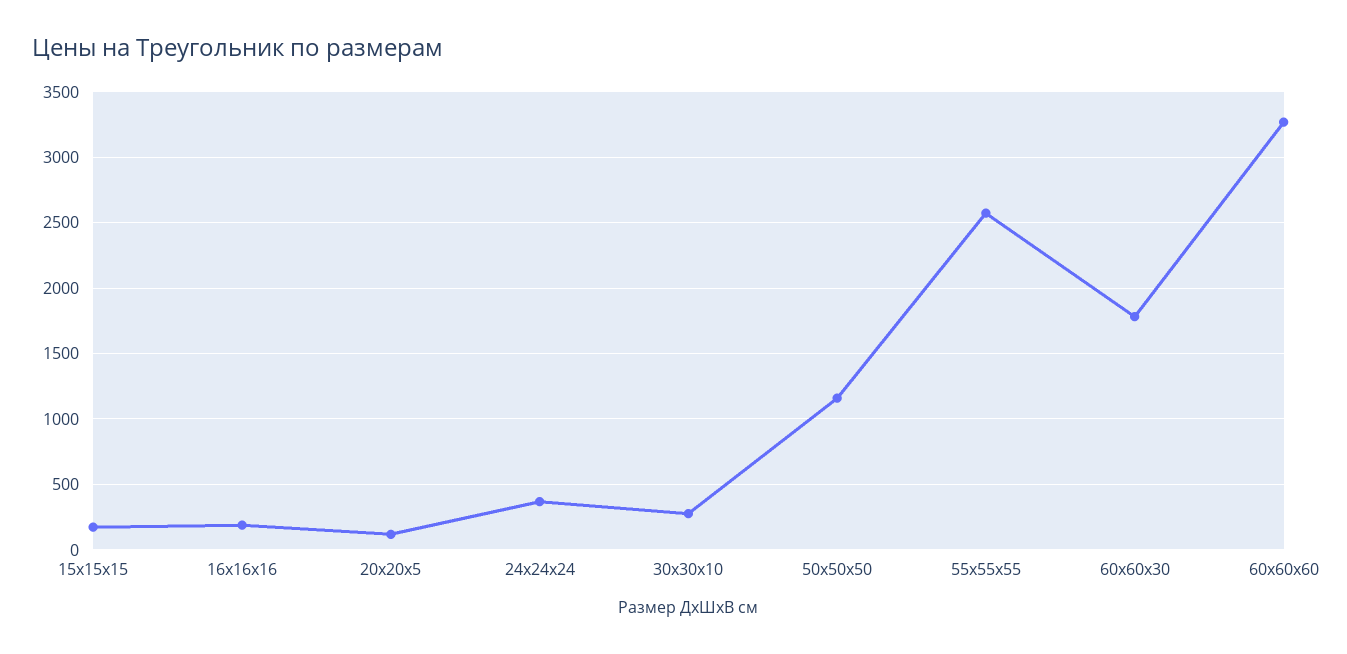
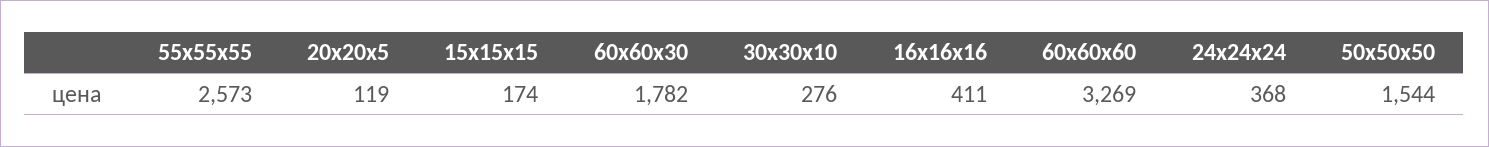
16х16х16: 200 -> 411
50х50х50: 1150 -> 1544

